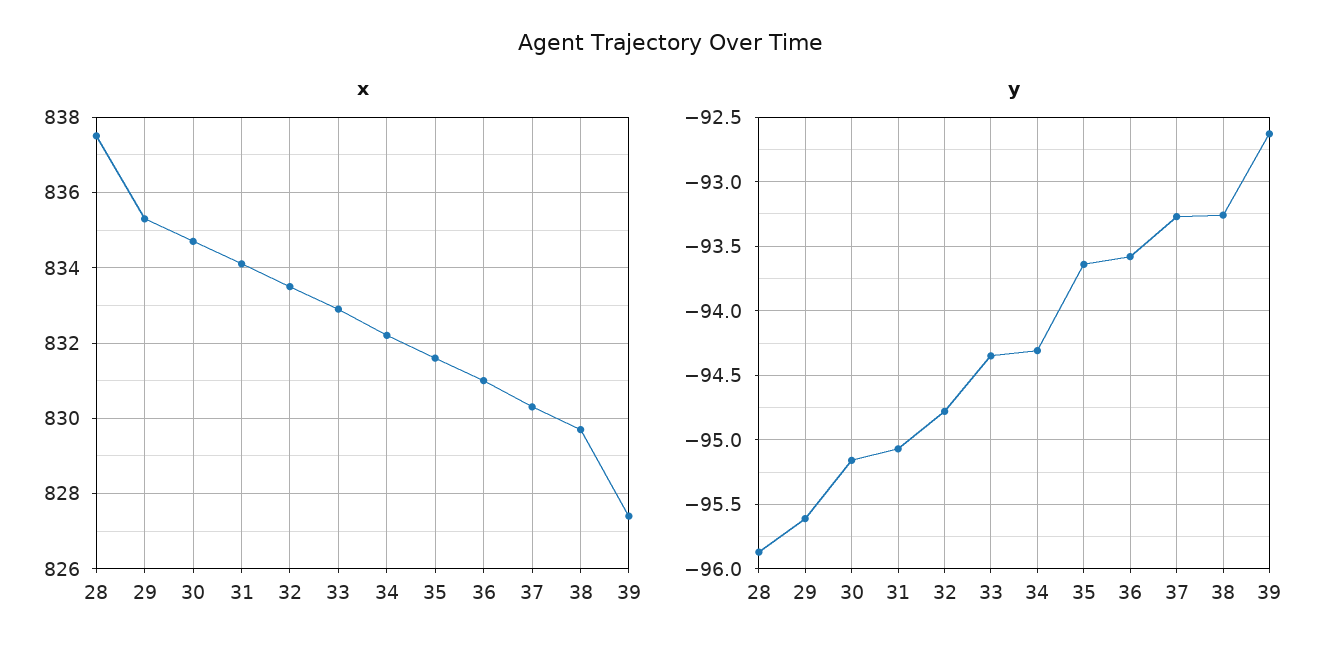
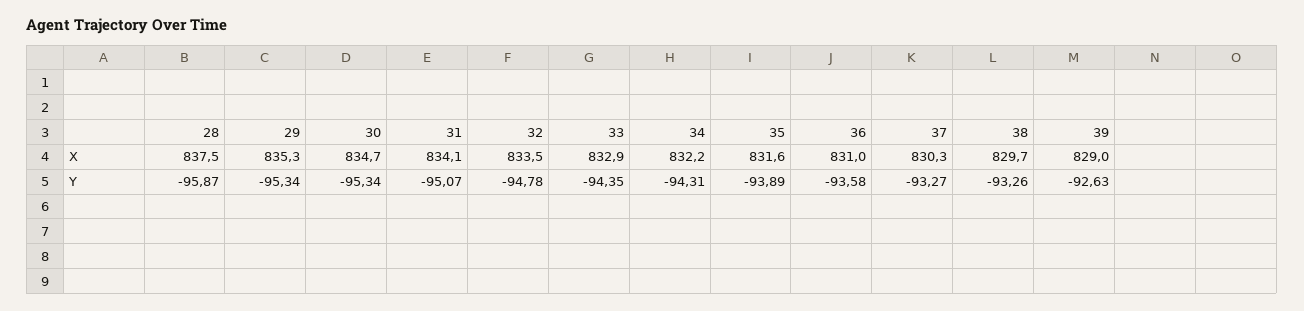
x, 39: 827.5 -> 829
y, 29: -95.6 -> -95.34
y, 30: -95.15 -> -95.34
y, 35: -93.65 -> -93.89

